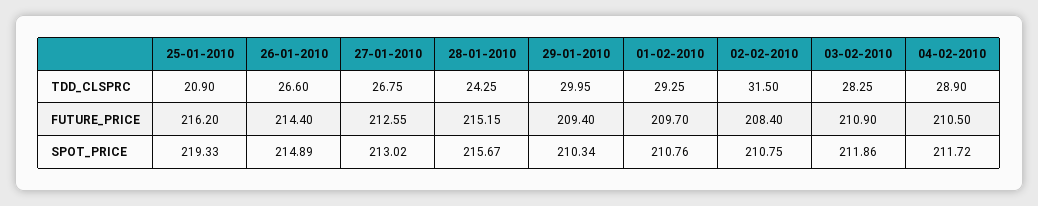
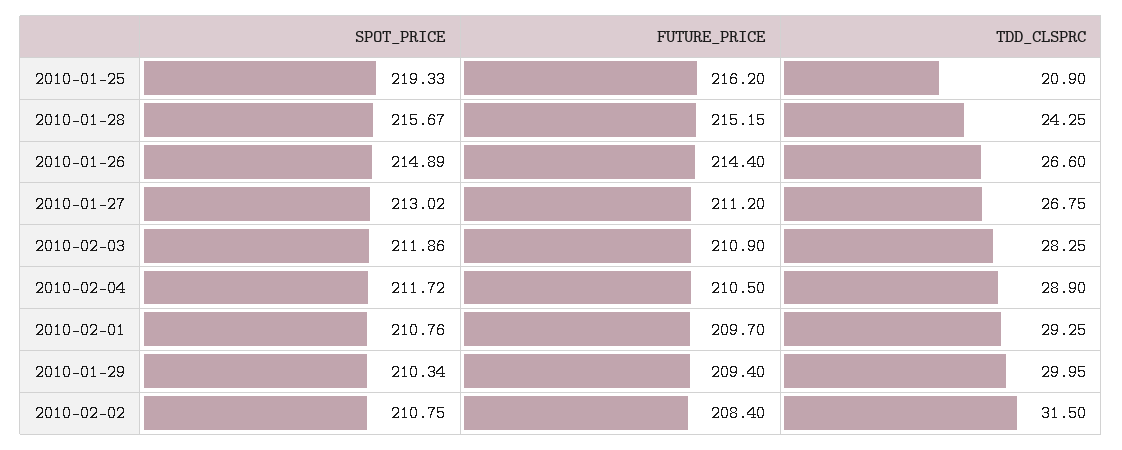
27-01-2010, FUTURE_PRICE: 212.55 -> 211.2

